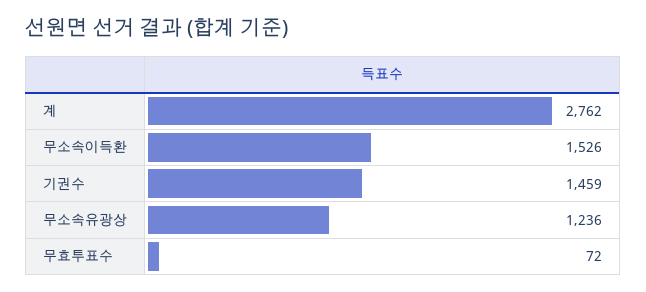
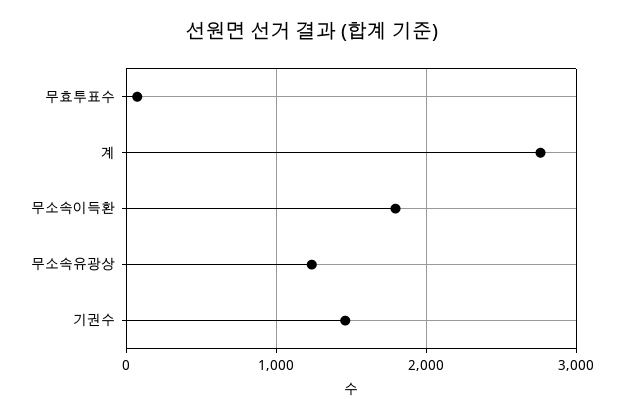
무소속이득환: 1526 -> 1800

